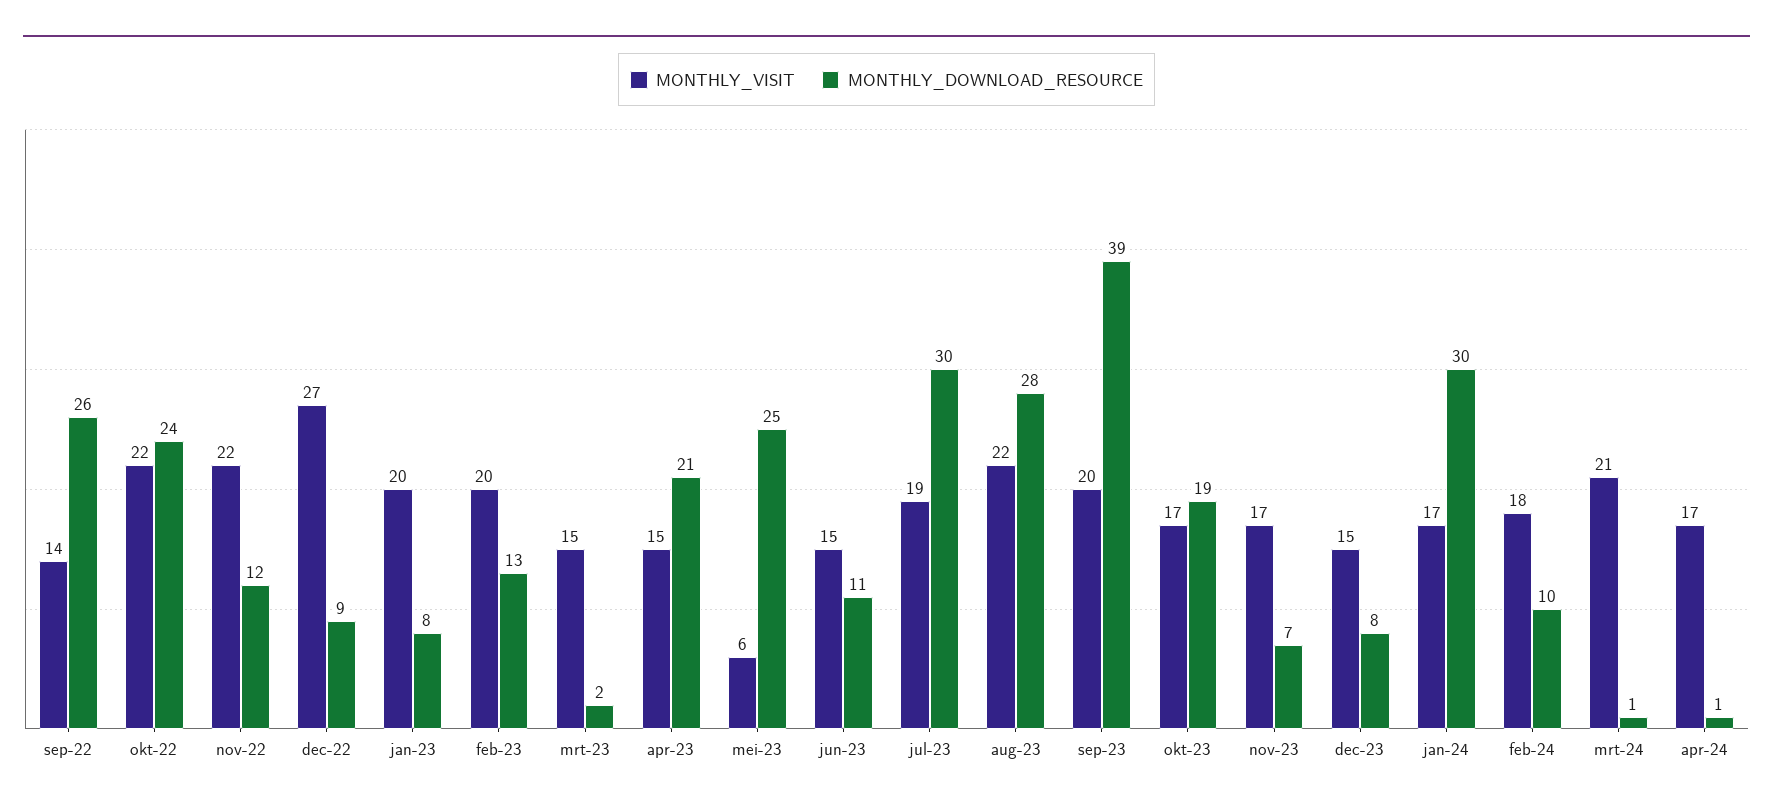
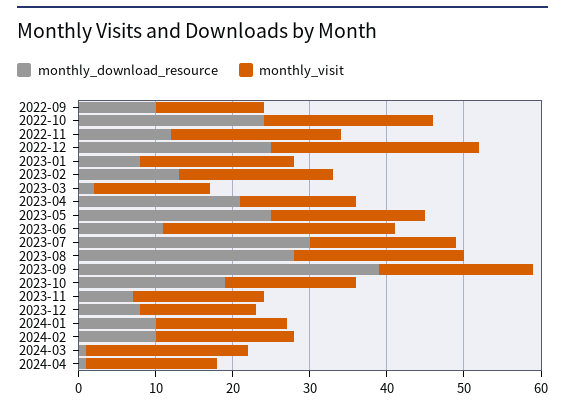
MONTHLY_DOWNLOAD_RESOURCE, sep-22: 26 -> 10
MONTHLY_DOWNLOAD_RESOURCE, dec-22: 9 -> 25
MONTHLY_VISIT, mei-23: 6 -> 20
MONTHLY_VISIT, jun-23: 15 -> 30
MONTHLY_DOWNLOAD_RESOURCE, jan-24: 30 -> 10

